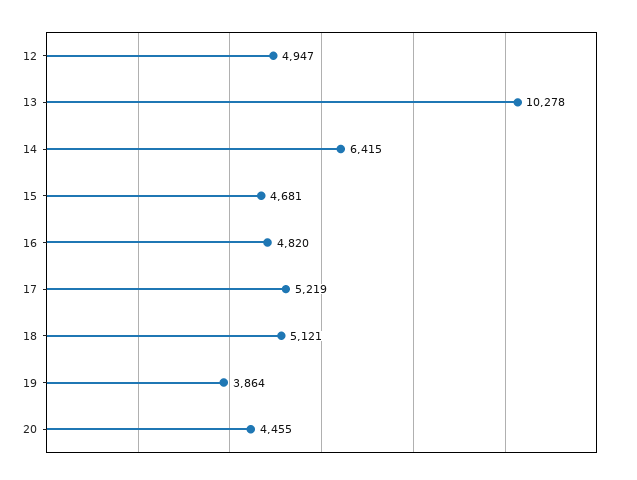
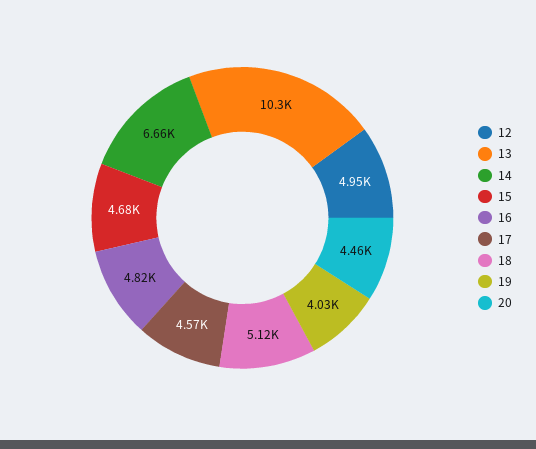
14: 6415 -> 6660
17: 5219 -> 4570
19: 3864 -> 4030

